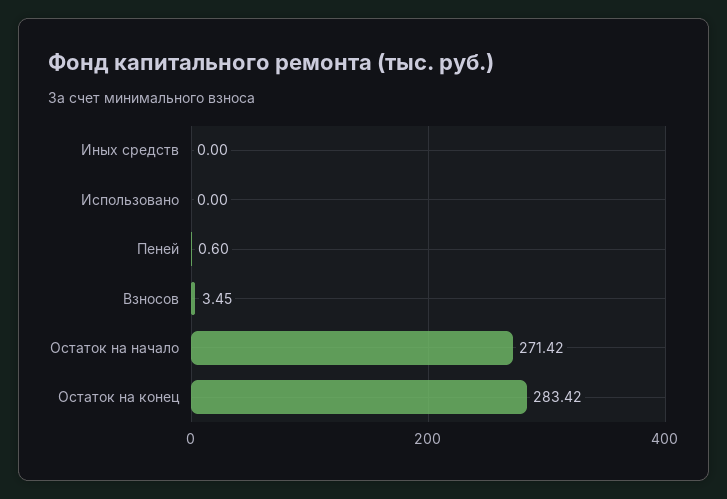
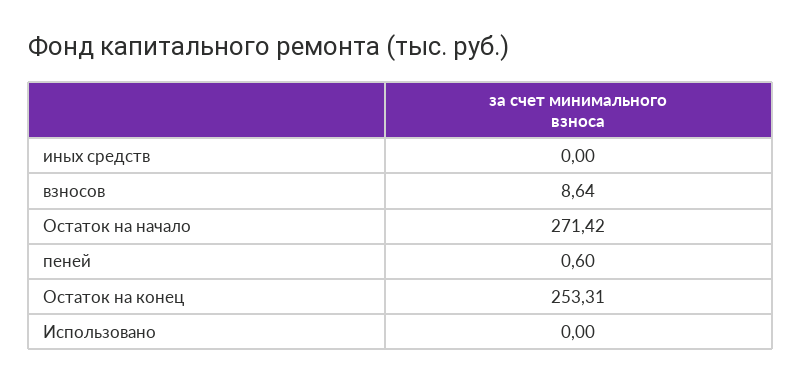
Взносов: 3.45 -> 8.64
Остаток на конец: 283.42 -> 253.31

